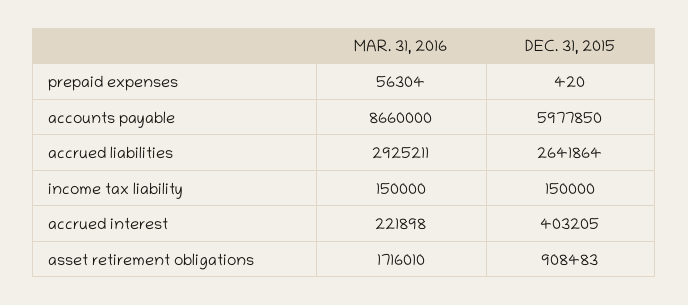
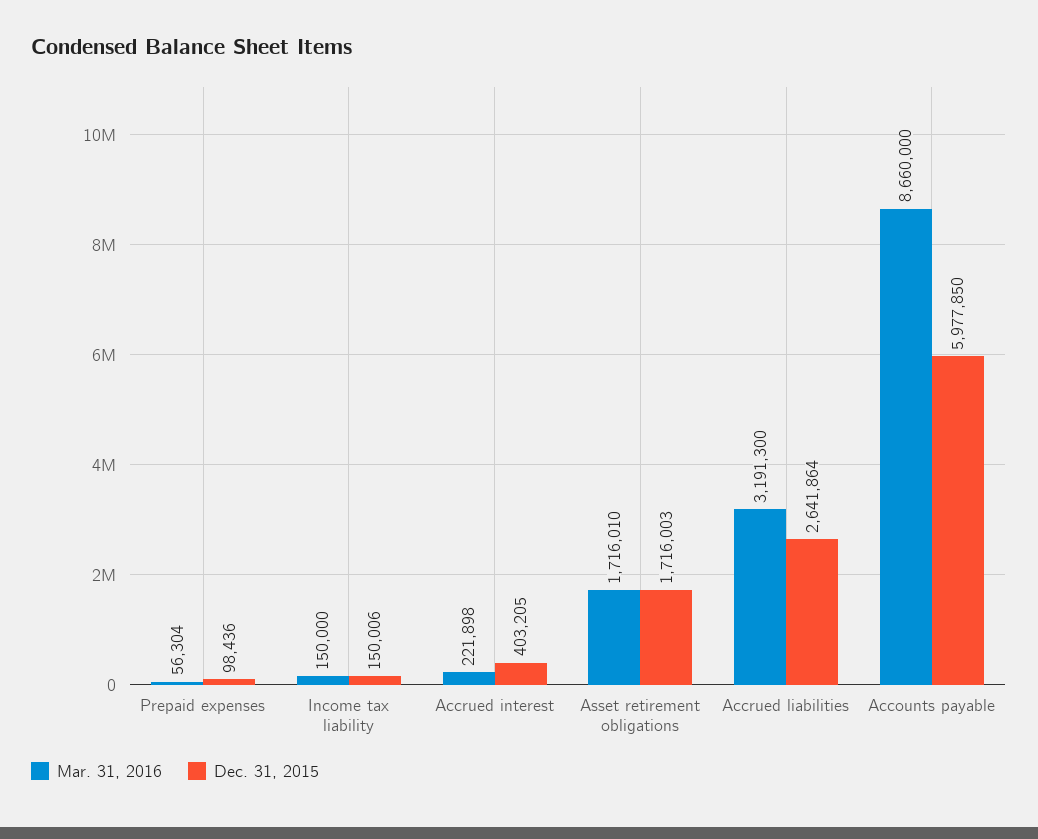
DEC. 31, 2015, prepaid expenses: 420 -> 98436
MAR. 31, 2016, accrued liabilities: 2925211 -> 3191300
DEC. 31, 2015, income tax liability: 150000 -> 150006
DEC. 31, 2015, asset retirement obligations: 908483 -> 1716003

